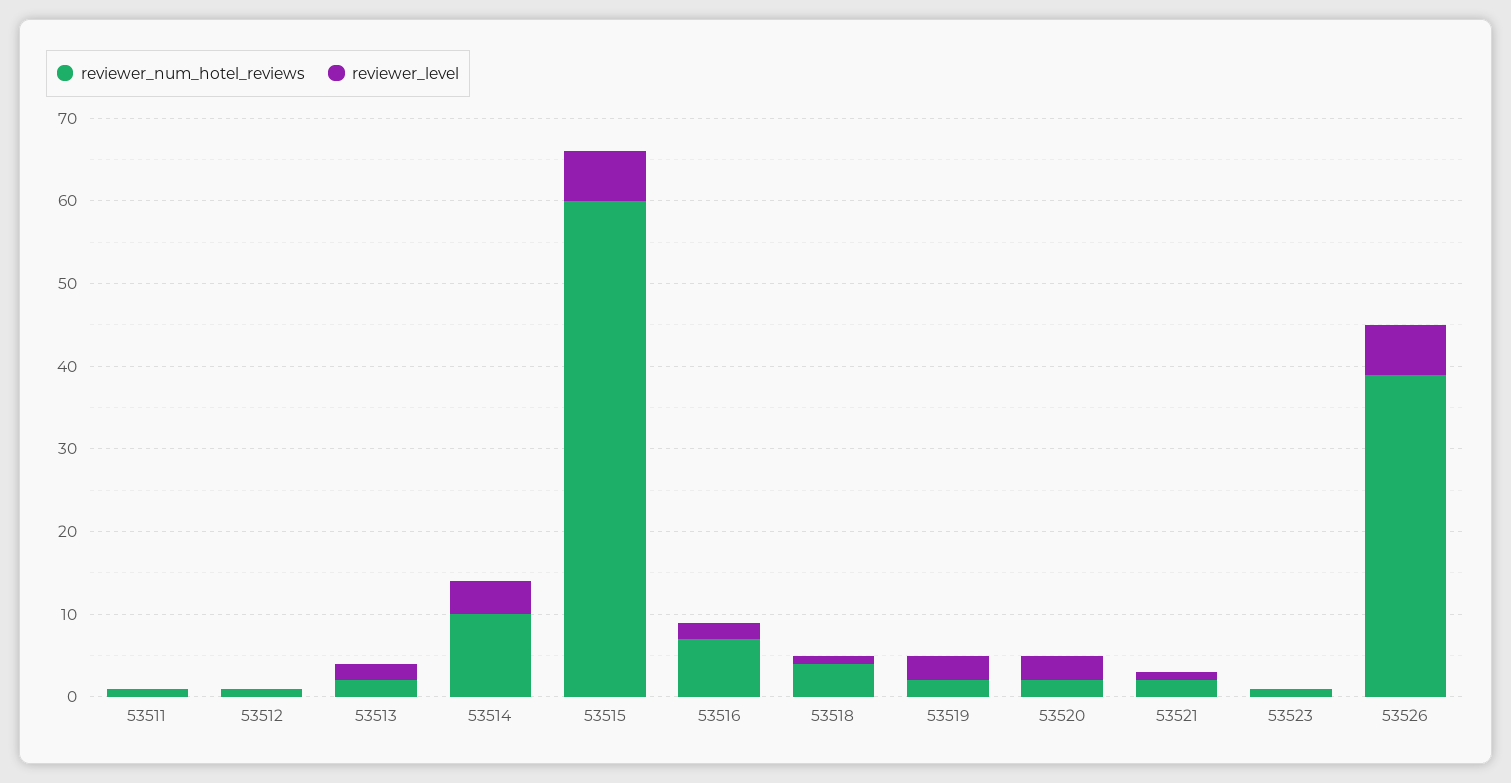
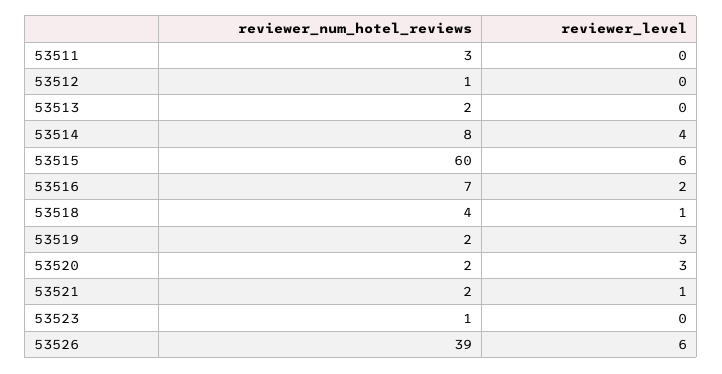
reviewer_num_hotel_reviews, 53511: 1 -> 3
reviewer_level, 53513: 2 -> 0
reviewer_num_hotel_reviews, 53514: 10 -> 8

